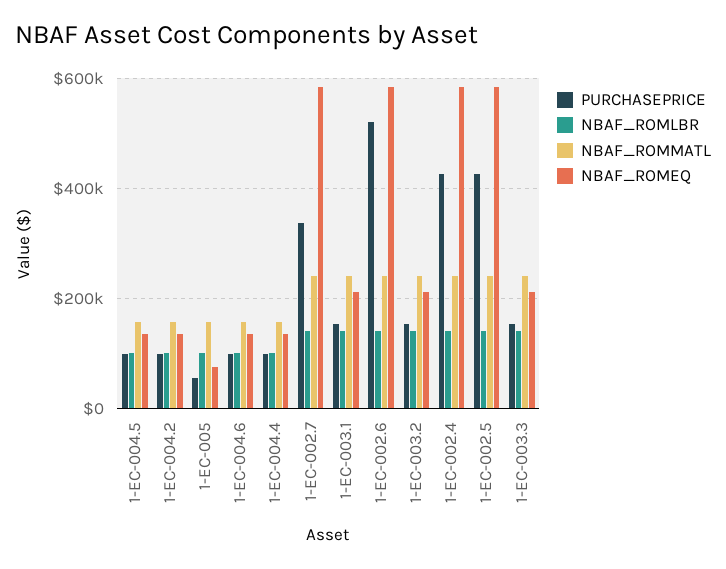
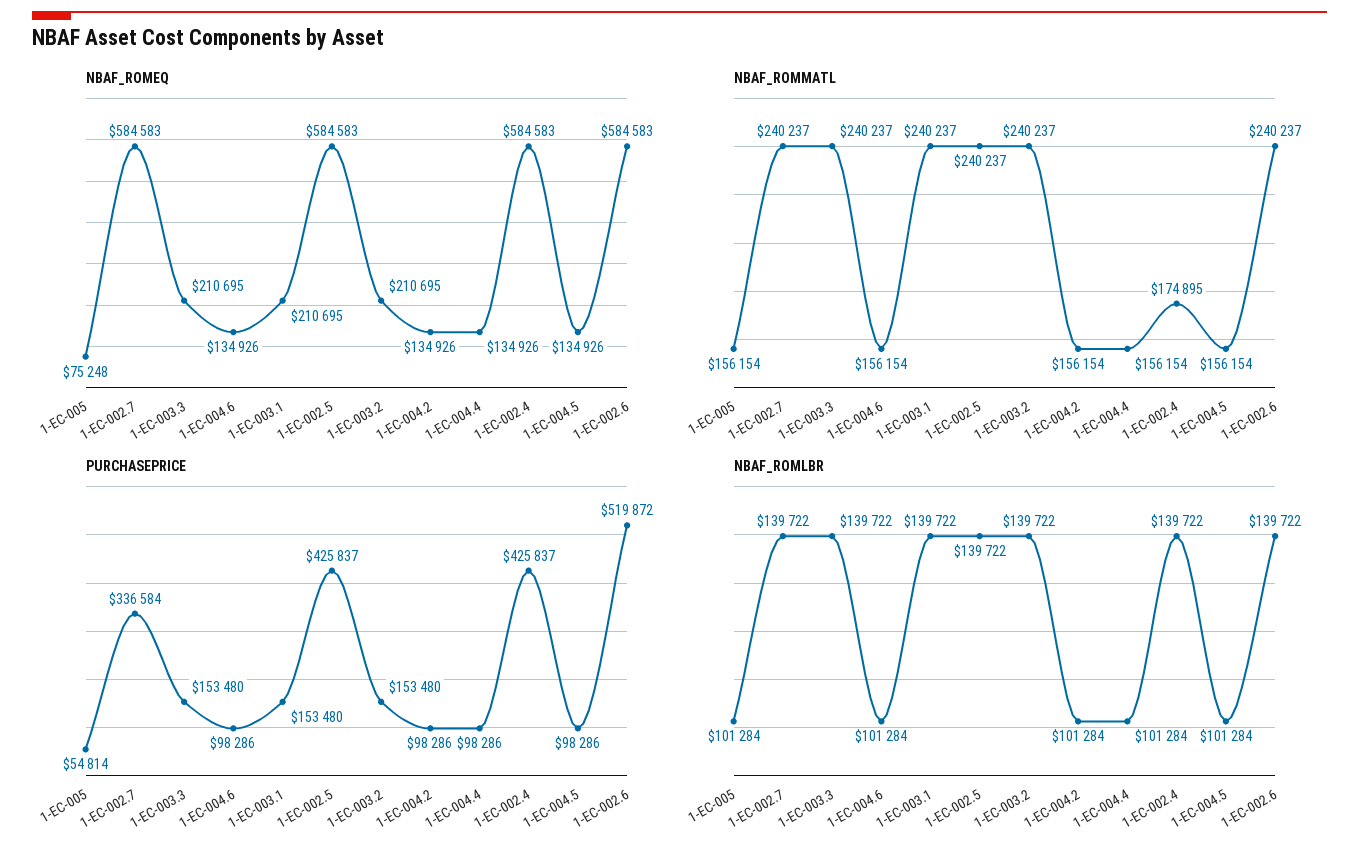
NBAF_ROMMATL, 1-EC-002.4: 240000 -> 174895

